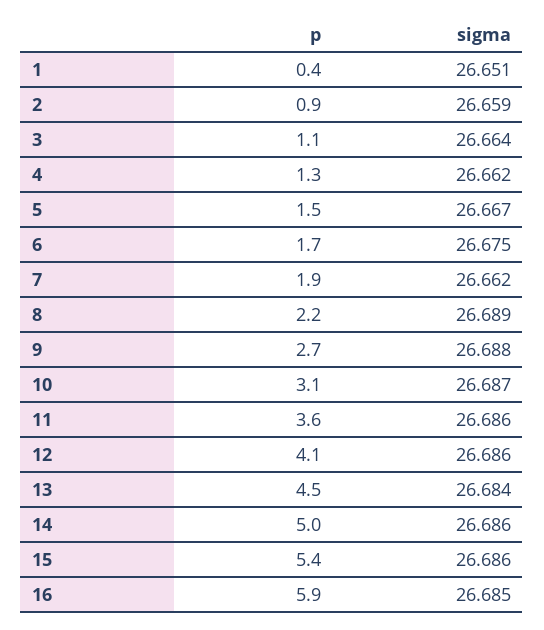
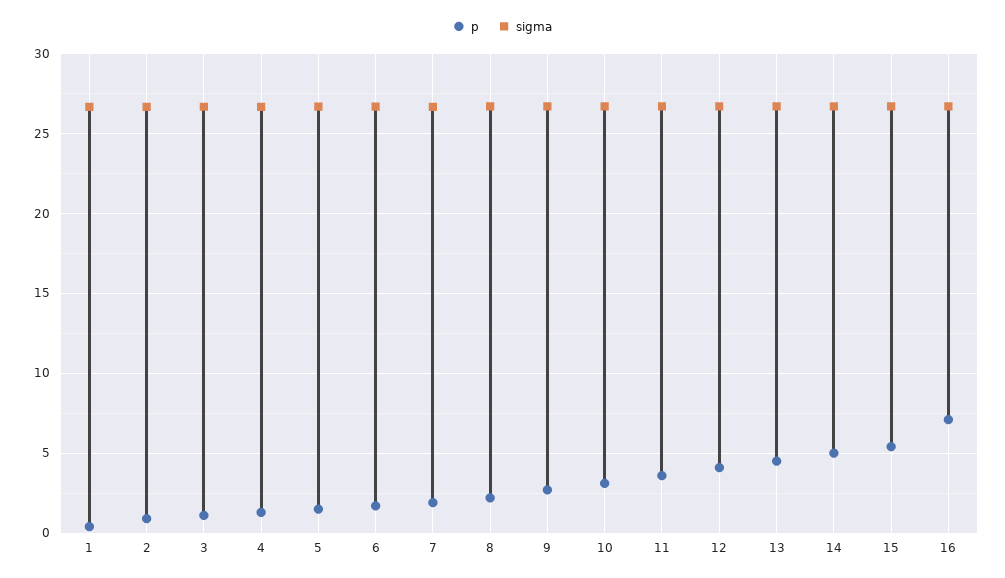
p, 16: 5.9 -> 7

